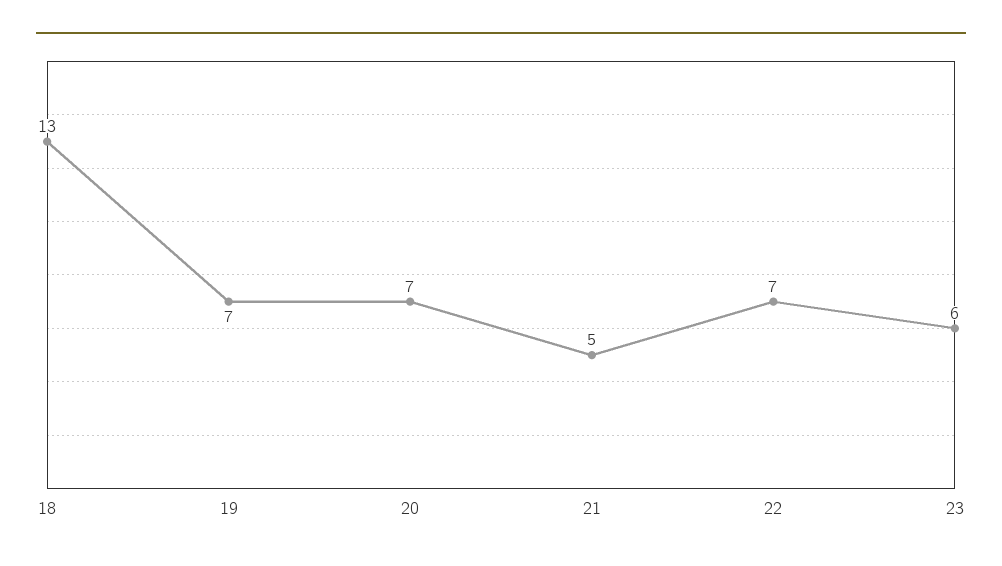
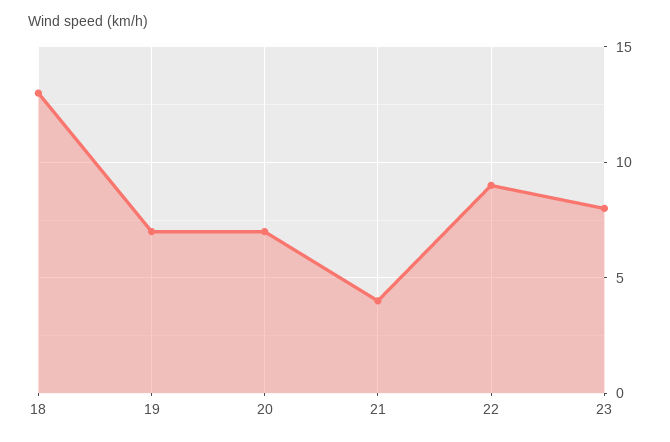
21: 5 -> 4
22: 7 -> 9
23: 6 -> 8

